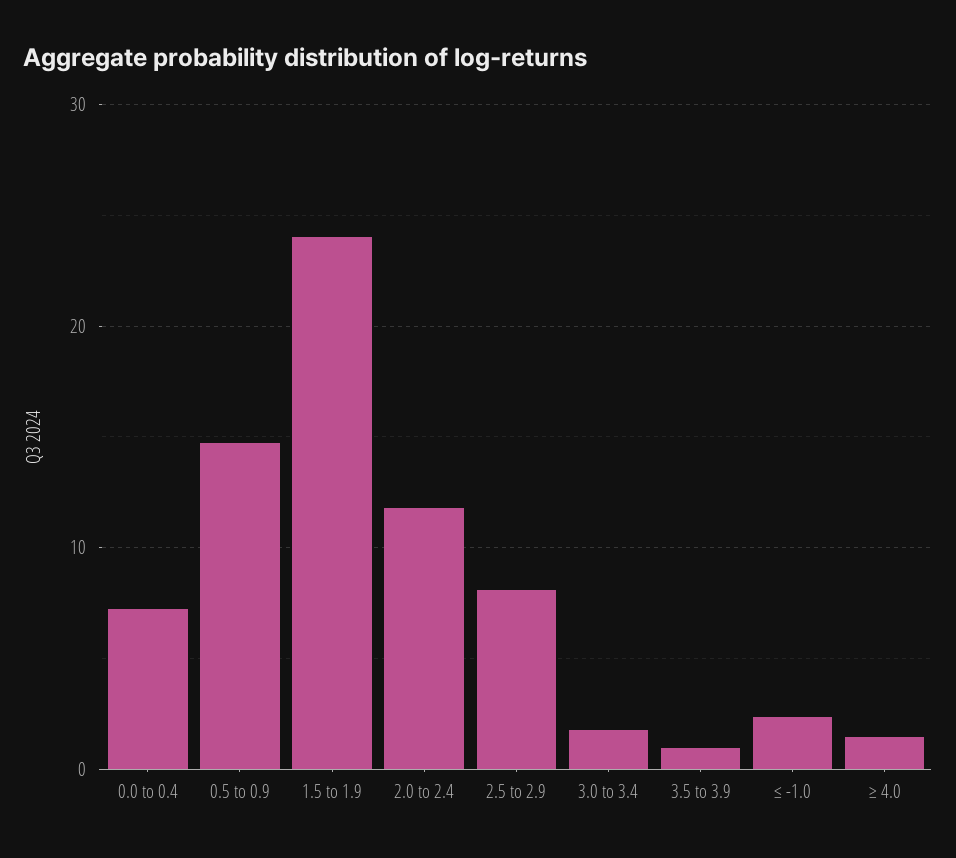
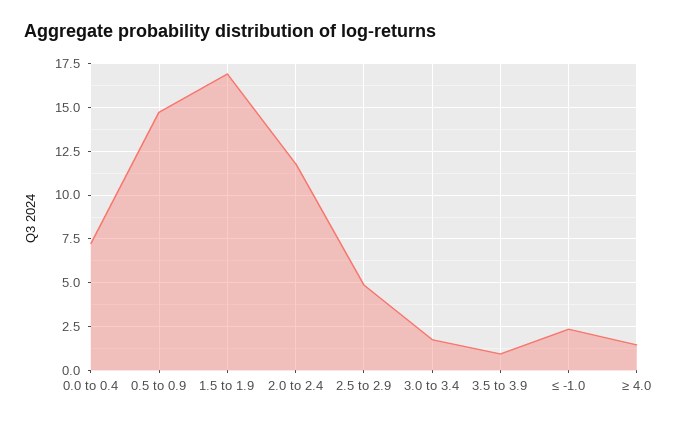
1.5 to 1.9: 24 -> 17
2.5 to 2.9: 8 -> 5

